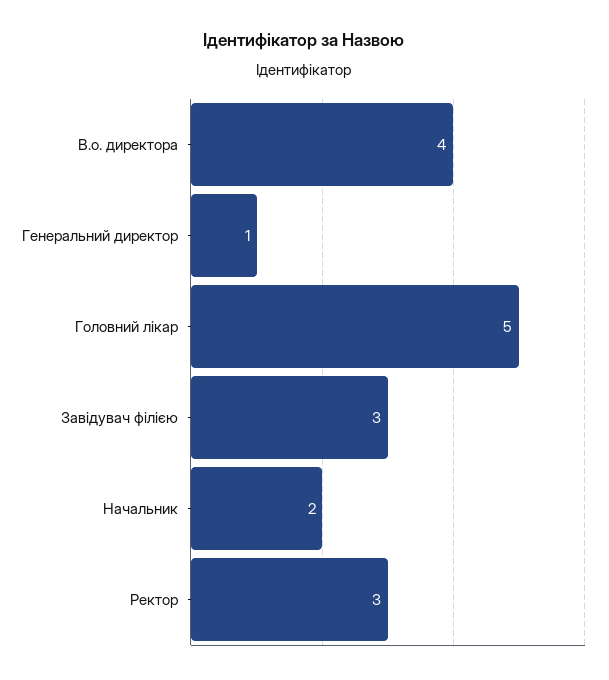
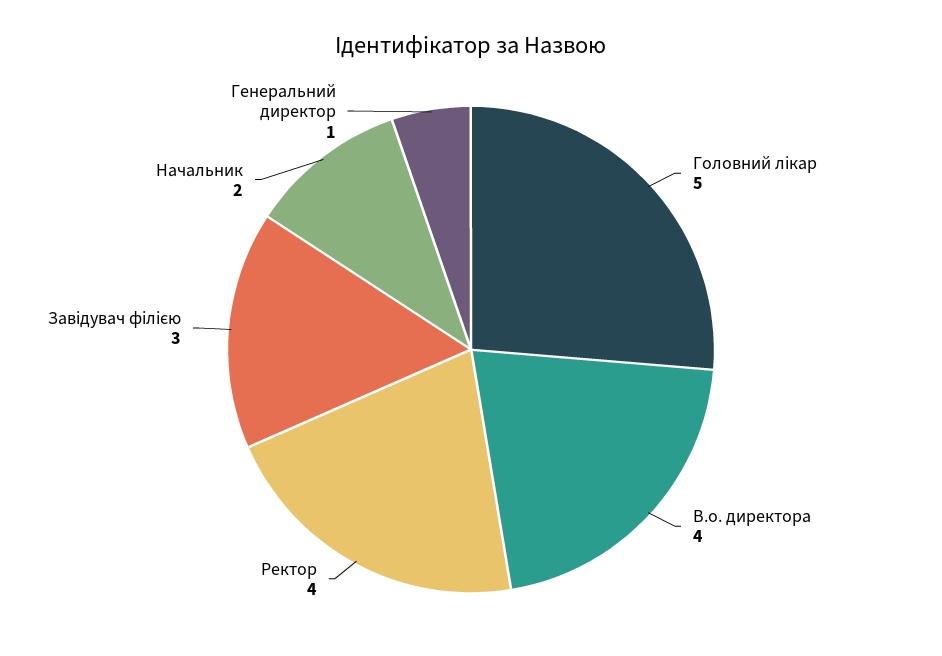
Ректор: 3 -> 4

